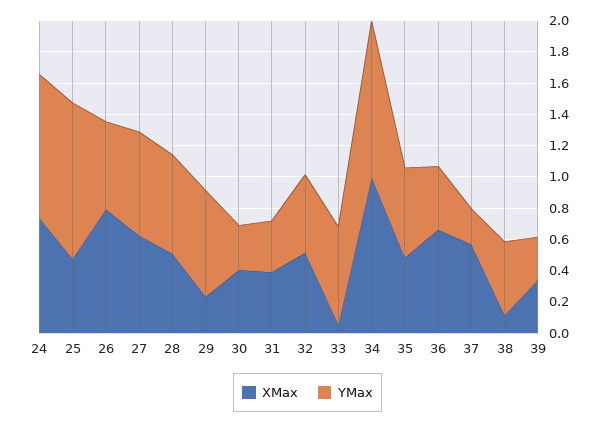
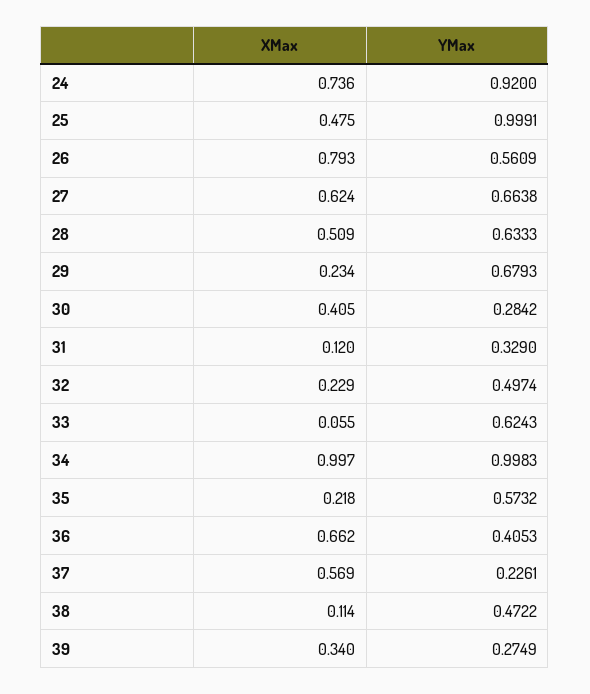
XMax, 31: 0.4 -> 0.12
XMax, 32: 0.5 -> 0.229
XMax, 35: 0.5 -> 0.218

